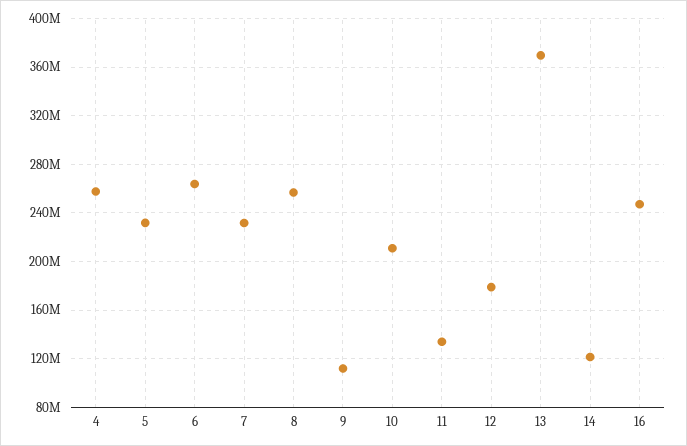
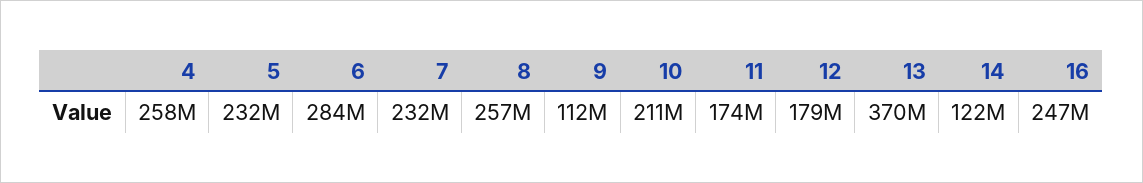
6: 265000000 -> 284000000
11: 135000000 -> 174000000

